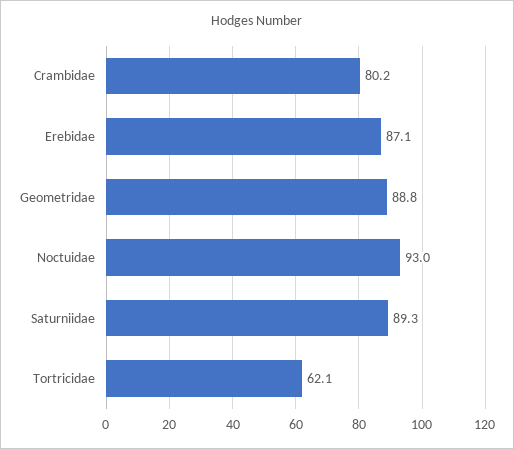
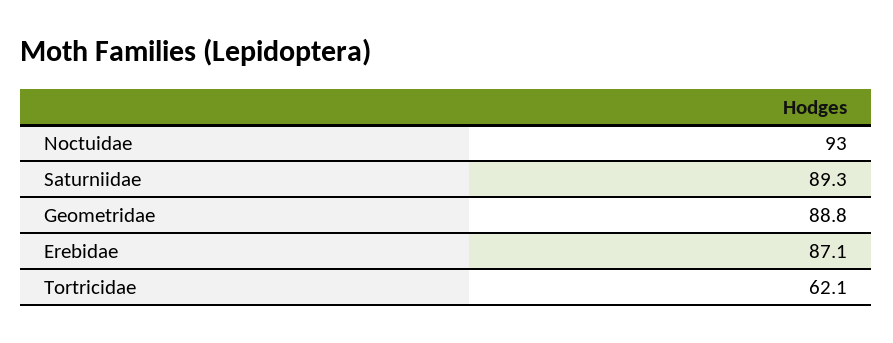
Crambidae: 80.2 -> none

